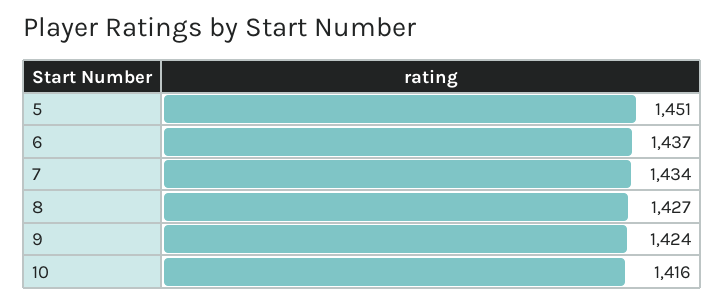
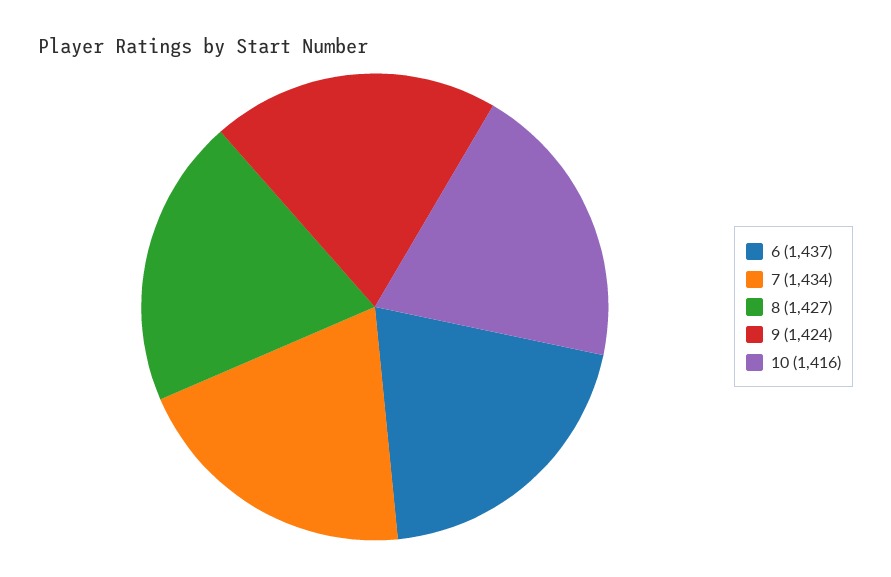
5: 1451 -> none

